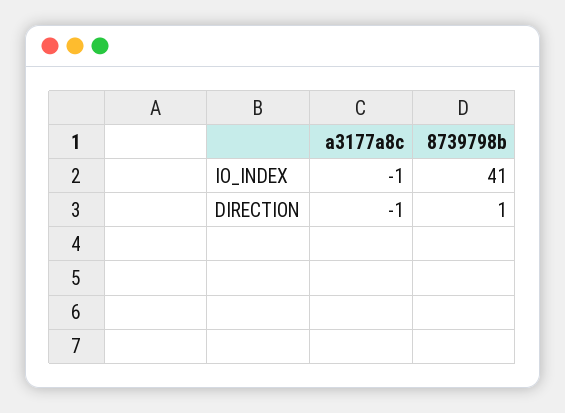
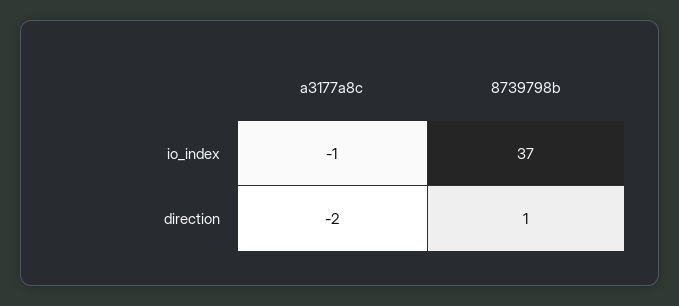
8739798b, IO_INDEX: 41 -> 37
a3177a8c, DIRECTION: -1 -> -2

